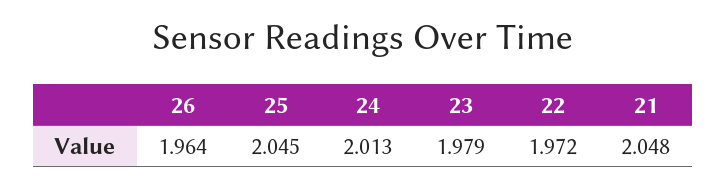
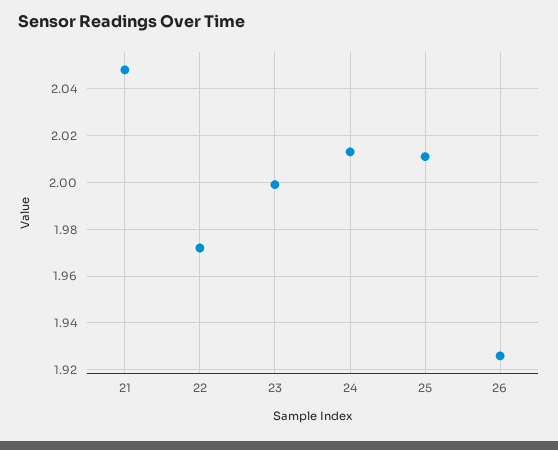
26: 1.964 -> 1.925
25: 2.045 -> 2.01
23: 1.979 -> 2

